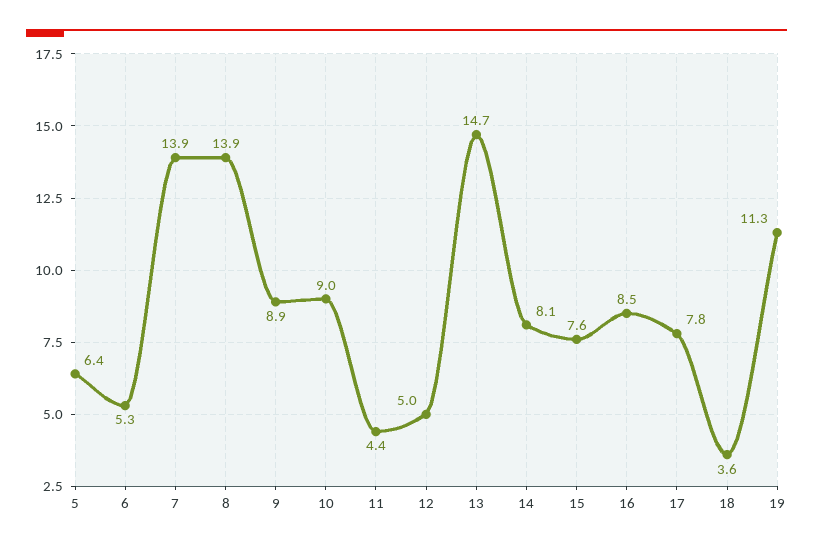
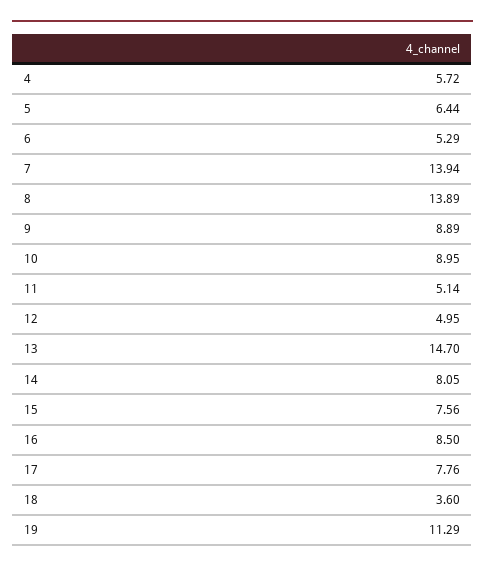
11: 4.4 -> 5.14
4: none -> 5.72

